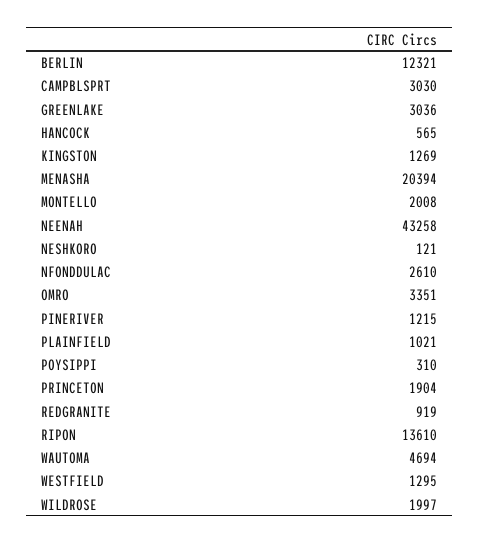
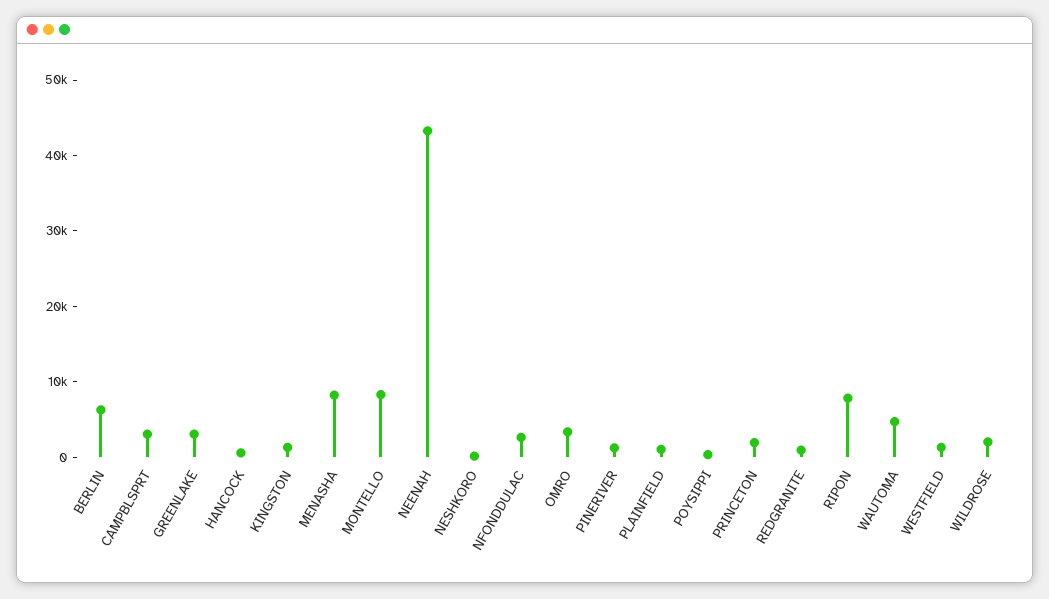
BERLIN: 12321 -> 6000
MENASHA: 20394 -> 8000
MONTELLO: 2008 -> 8000
RIPON: 13610 -> 8000

